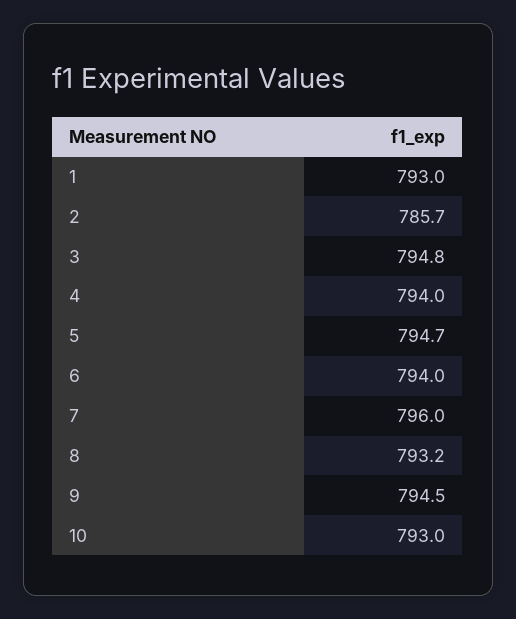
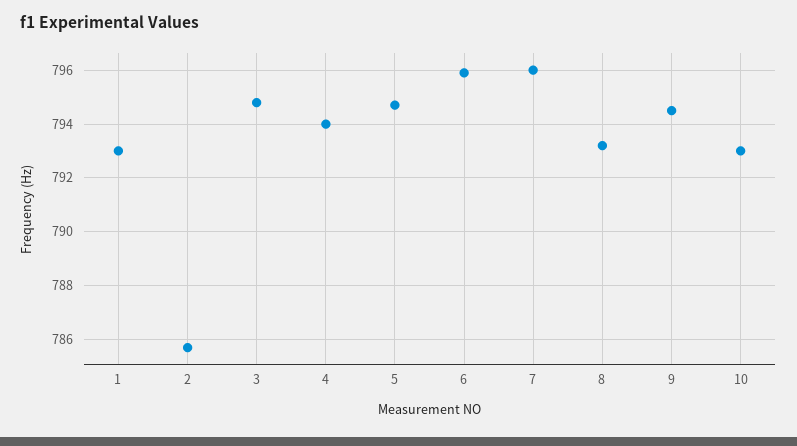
6: 794 -> 796

